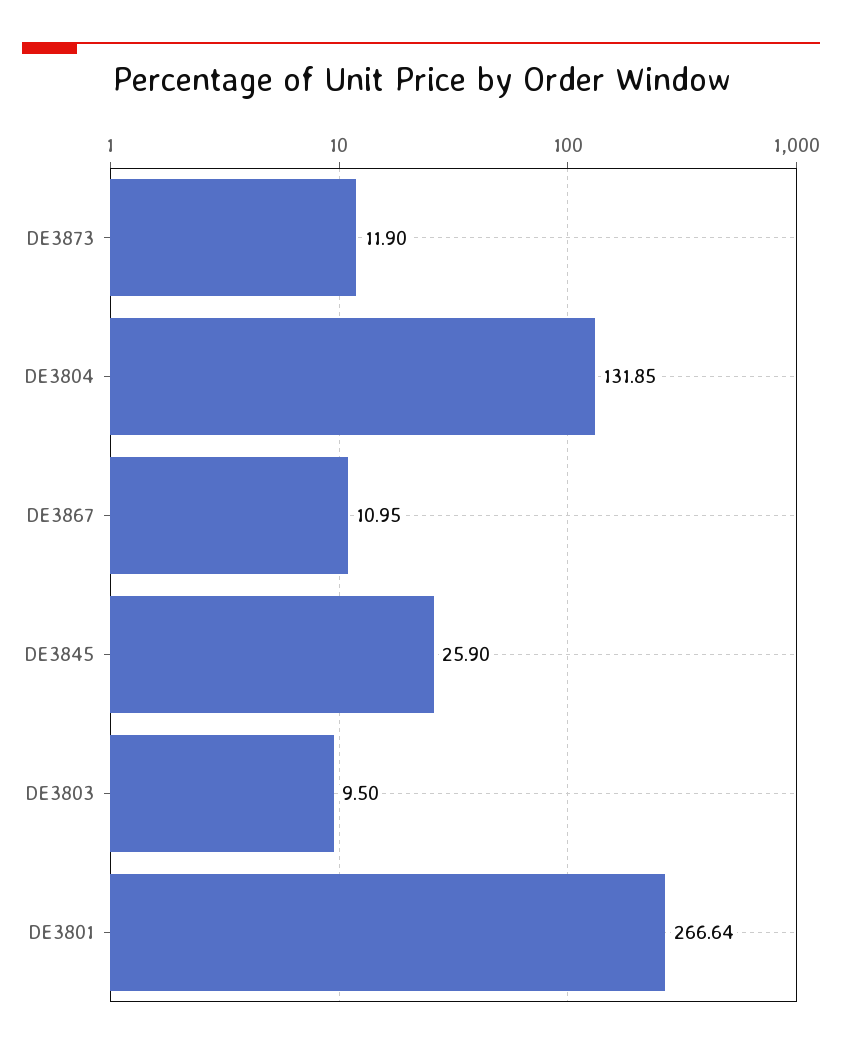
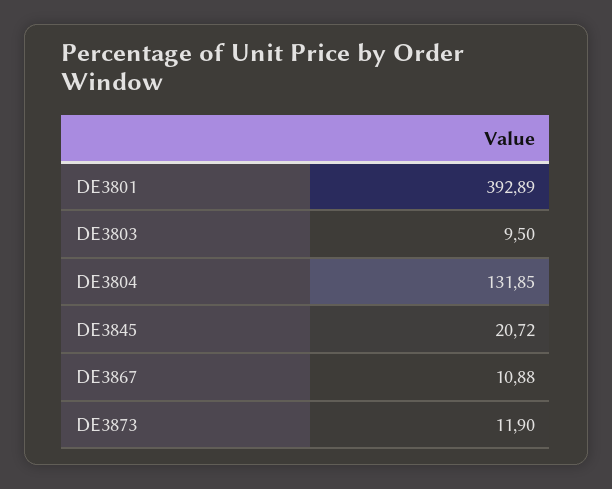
DE3867: 10.95 -> 10.88
DE3845: 25.9 -> 20.72
DE3801: 266.64 -> 392.89

